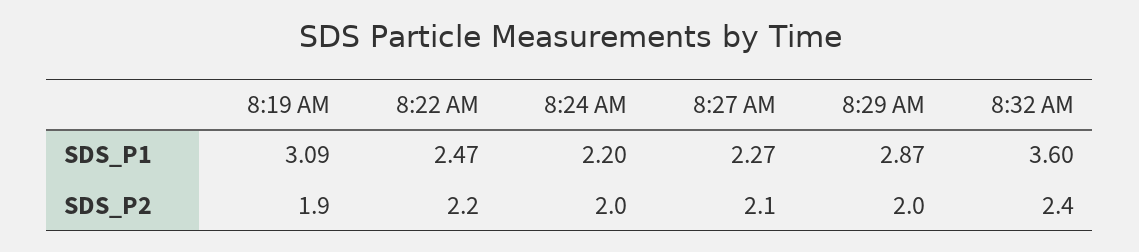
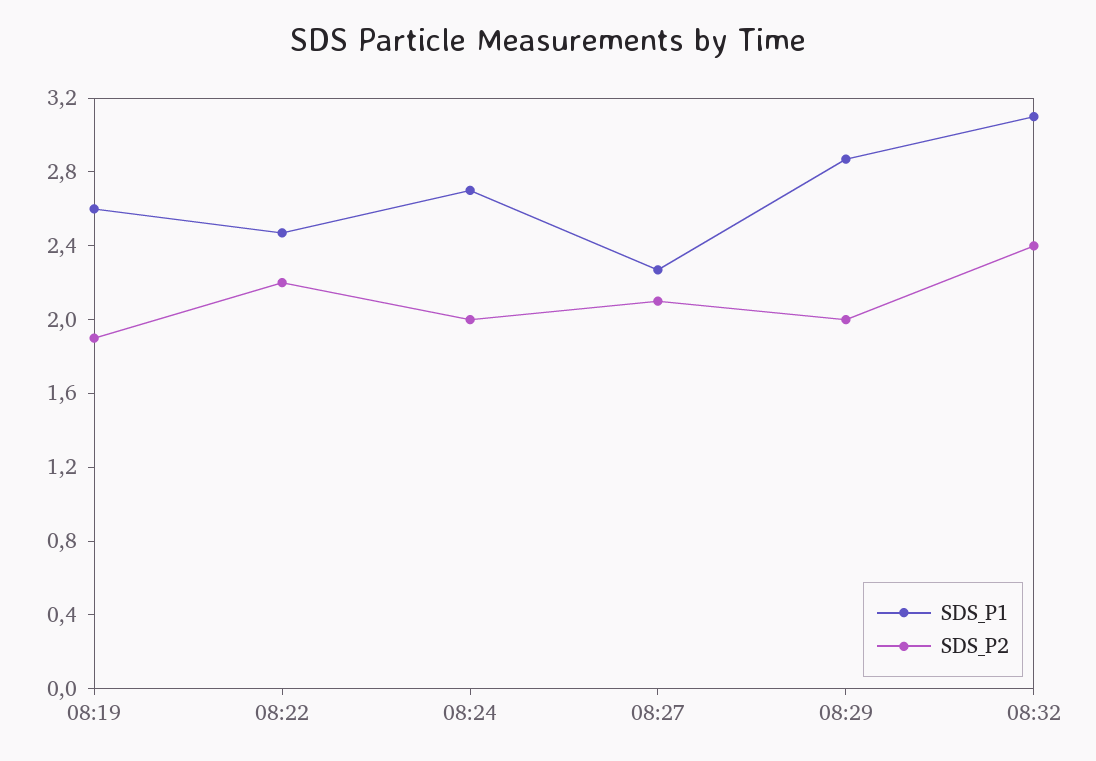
SDS_P1, 8:19 AM: 3.09 -> 2.6
SDS_P1, 8:24 AM: 2.2 -> 2.7
SDS_P1, 8:32 AM: 3.6 -> 3.1

